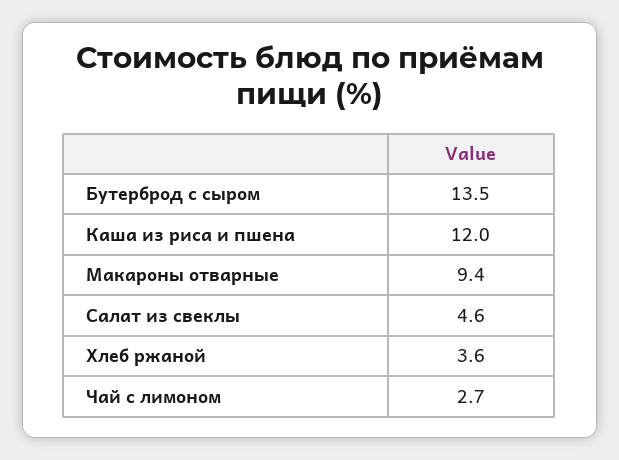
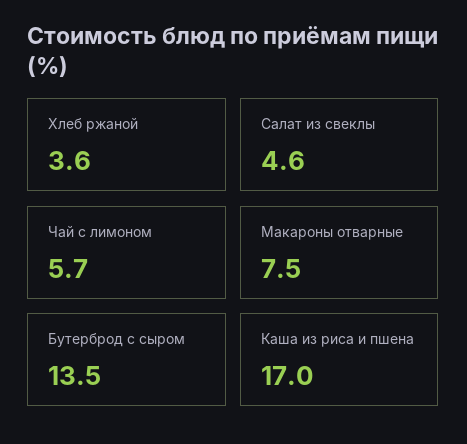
Каша из риса и пшена: 12 -> 17
Макароны отварные: 9.4 -> 7.5
Чай с лимоном: 2.7 -> 5.7

